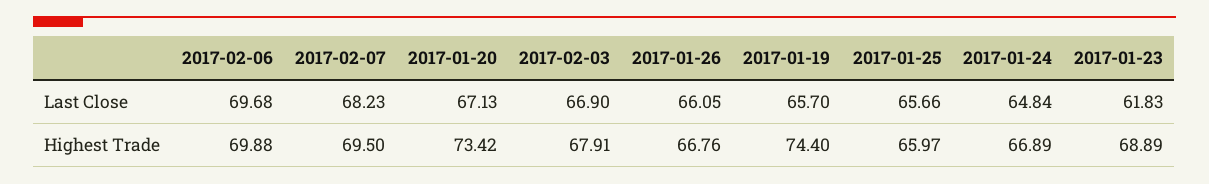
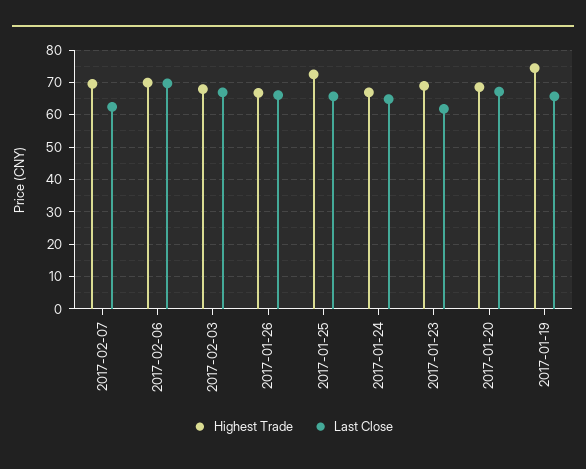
Last Close, 2017-02-07: 68.23 -> 62
Highest Trade, 2017-01-20: 73.42 -> 68
Highest Trade, 2017-01-25: 65.97 -> 72

